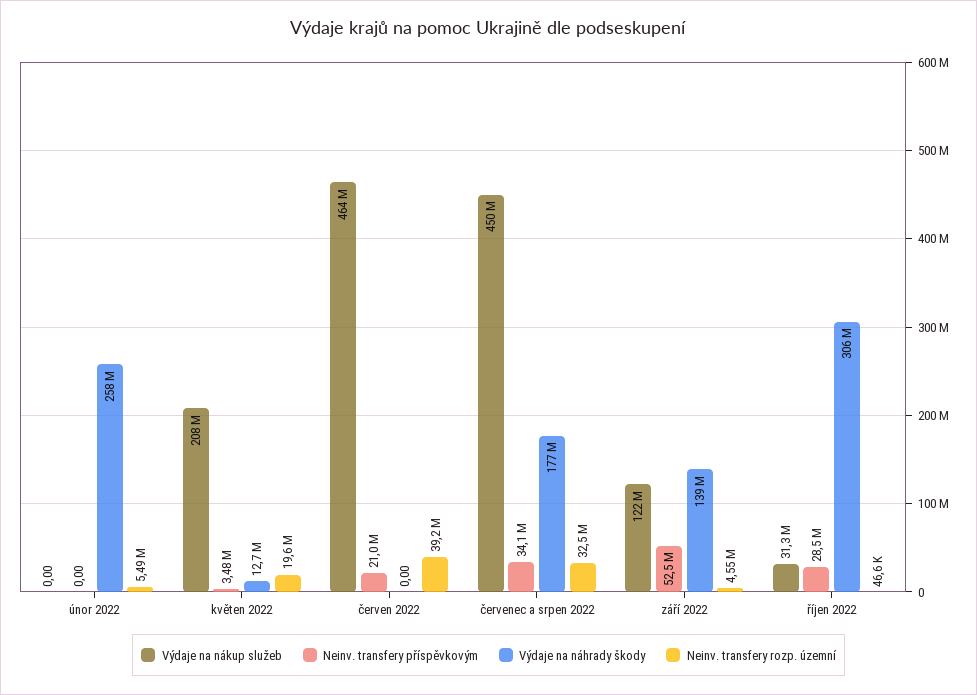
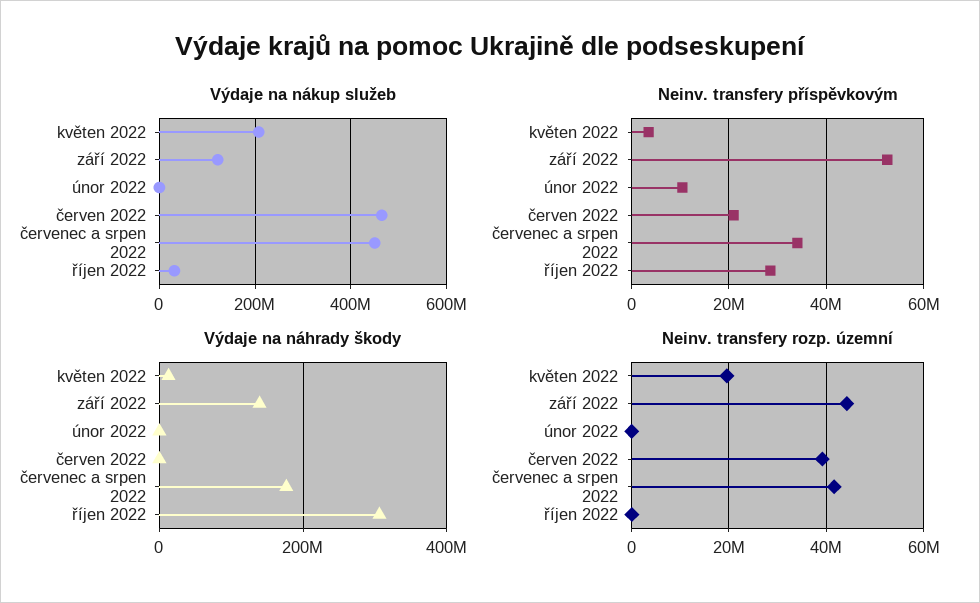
Neinv. transfery příspěvkovým, únor 2022: 0 -> 10000000
Výdaje na náhrady škody, únor 2022: 258000000 -> 0
Neinv. transfery rozp. územní, únor 2022: 5490000 -> 0
Neinv. transfery rozp. územní, červenec a srpen 2022: 32500000 -> 42000000
Neinv. transfery rozp. územní, září 2022: 4550000 -> 44000000

